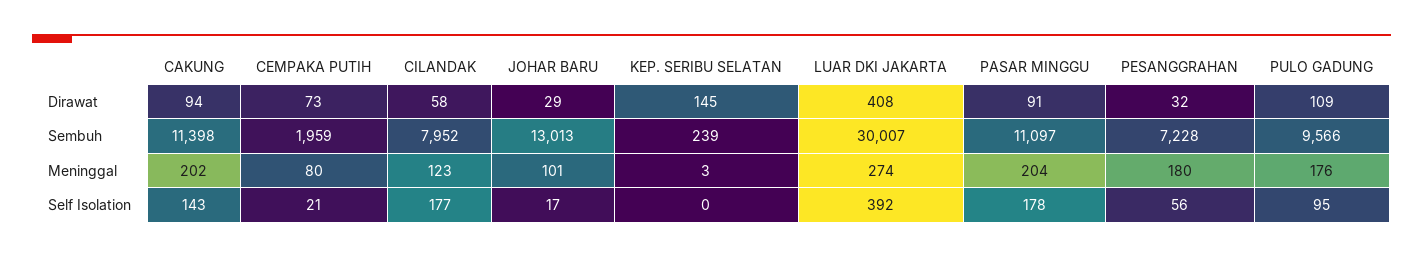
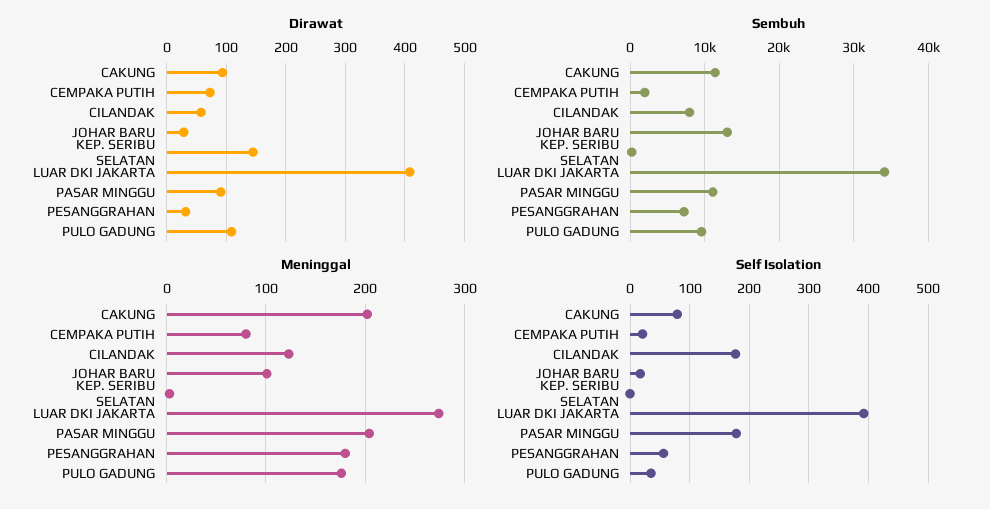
Sembuh, LUAR DKI JAKARTA: 30007 -> 34000
Self Isolation, CAKUNG: 143 -> 80
Self Isolation, PULO GADUNG: 95 -> 40

